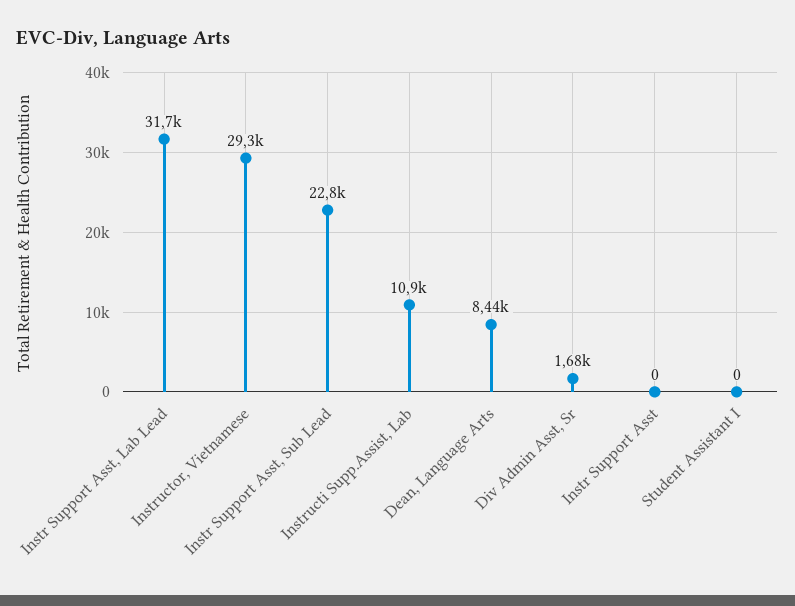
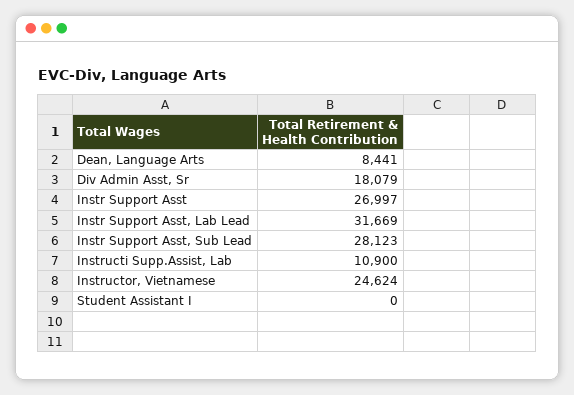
Instructor, Vietnamese: 29300 -> 24624
Instr Support Asst, Sub Lead: 22800 -> 28123
Div Admin Asst, Sr: 1680 -> 18079
Instr Support Asst: 0 -> 26997

